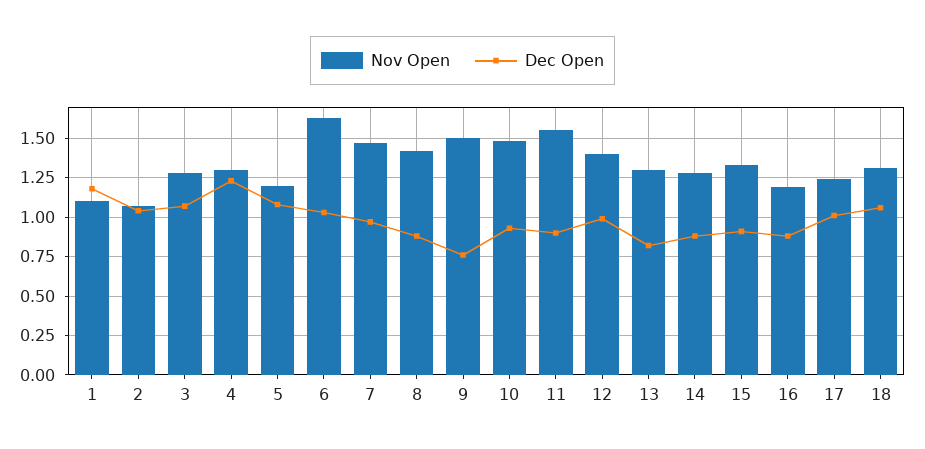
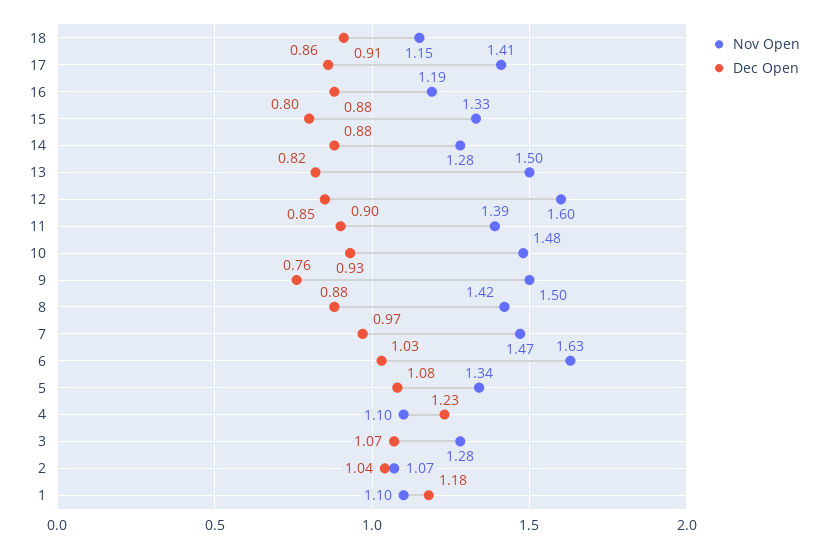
Nov Open, 4: 1.3 -> 1.1
Nov Open, 5: 1.2 -> 1.34
Nov Open, 11: 1.55 -> 1.39
Nov Open, 12: 1.4 -> 1.6
Dec Open, 12: 1 -> 0.85
Nov Open, 13: 1.3 -> 1.5
Dec Open, 15: 0.9 -> 0.8
Nov Open, 17: 1.25 -> 1.41
Dec Open, 17: 1 -> 0.86
Nov Open, 18: 1.3 -> 1.15
Dec Open, 18: 1.05 -> 0.91

